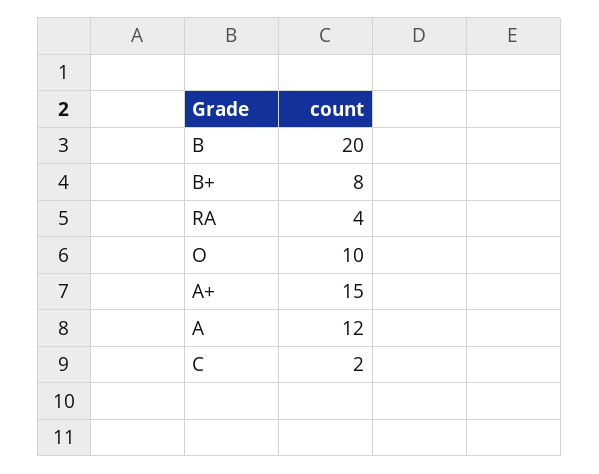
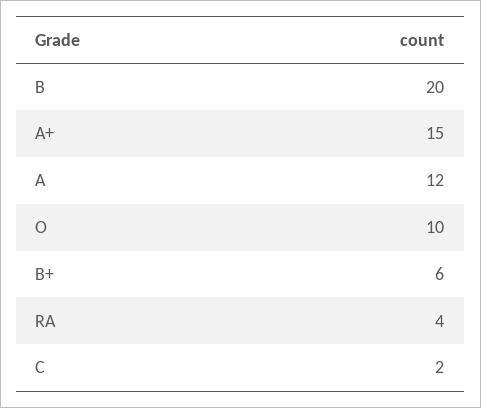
B+: 8 -> 6

